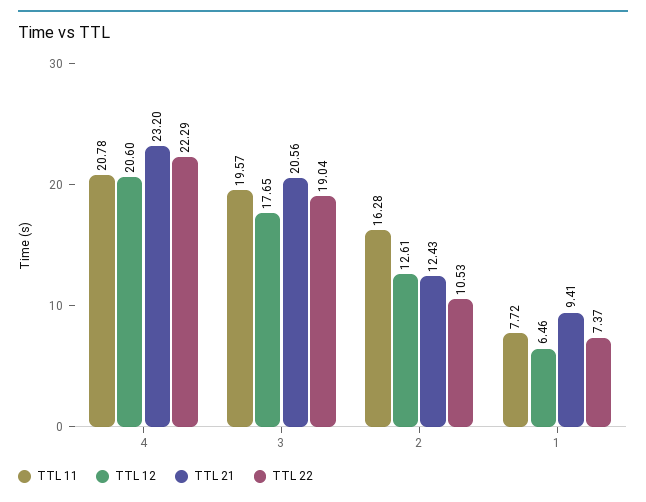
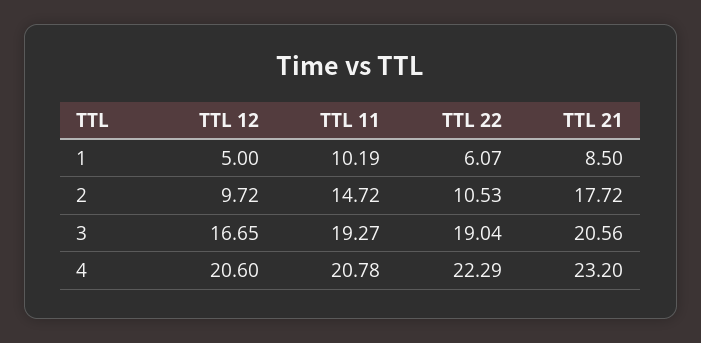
TTL 11, 3: 19.57 -> 19.27
TTL 12, 3: 17.65 -> 16.65
TTL 11, 2: 16.28 -> 14.72
TTL 12, 2: 12.61 -> 9.72
TTL 21, 2: 12.43 -> 17.72
TTL 11, 1: 7.72 -> 10.19
TTL 12, 1: 6.46 -> 5
TTL 21, 1: 9.41 -> 8.5
TTL 22, 1: 7.37 -> 6.07

